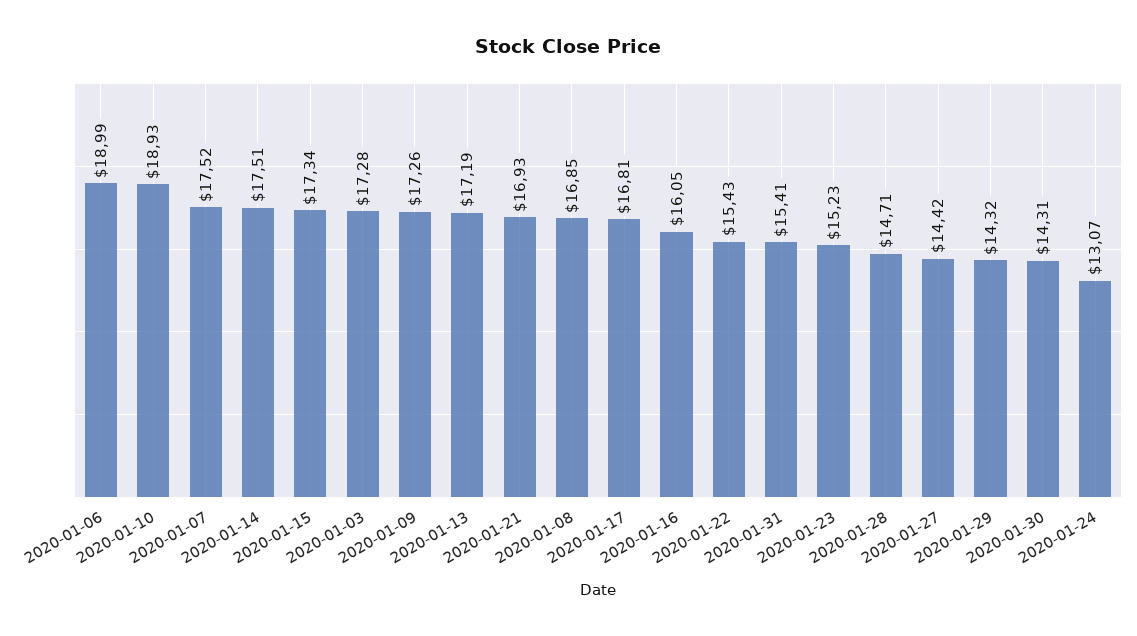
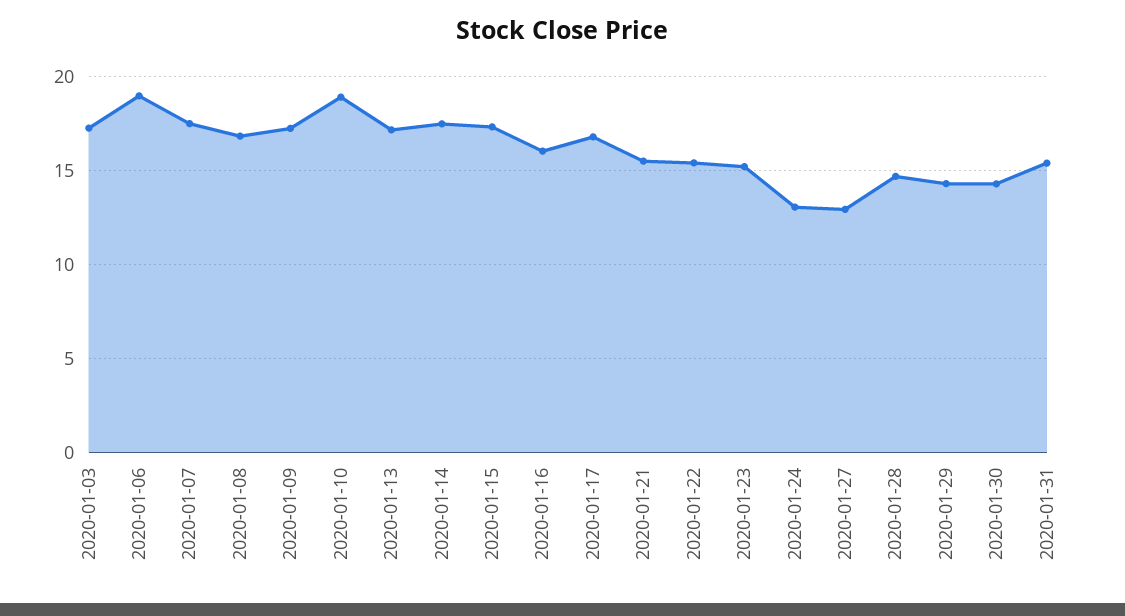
2020-01-21: 16.93 -> 15.5
2020-01-27: 14.42 -> 13

